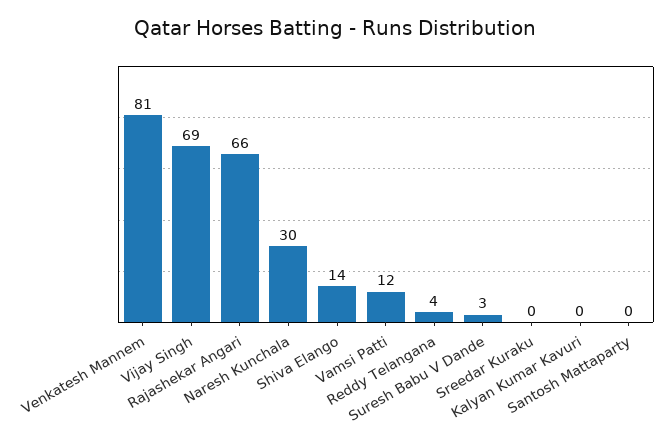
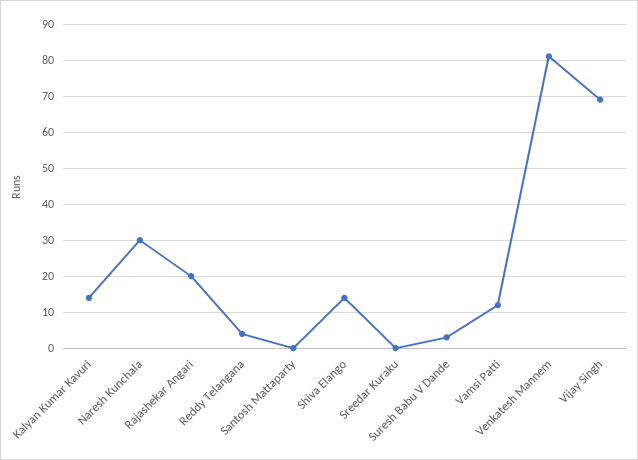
Rajashekar Angari: 66 -> 20
Kalyan Kumar Kavuri: 0 -> 15

